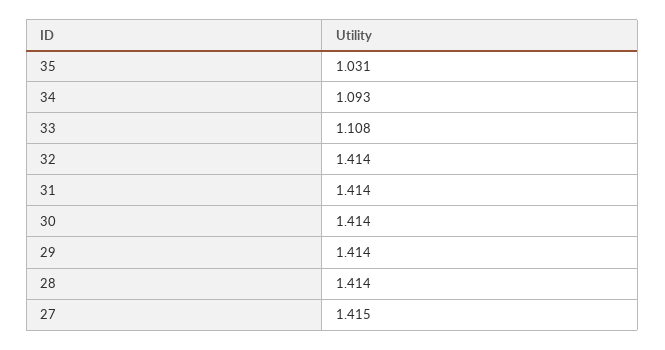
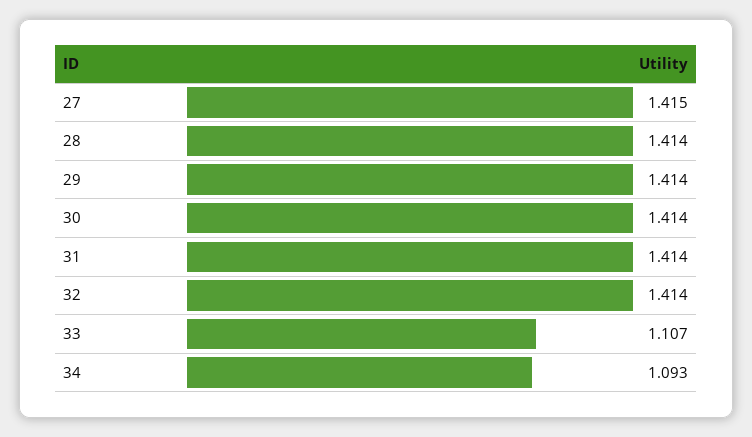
35: 1.031 -> none
33: 1.108 -> 1.107

